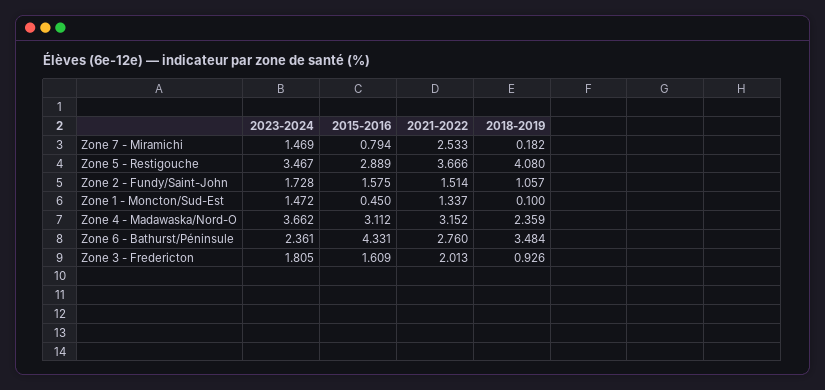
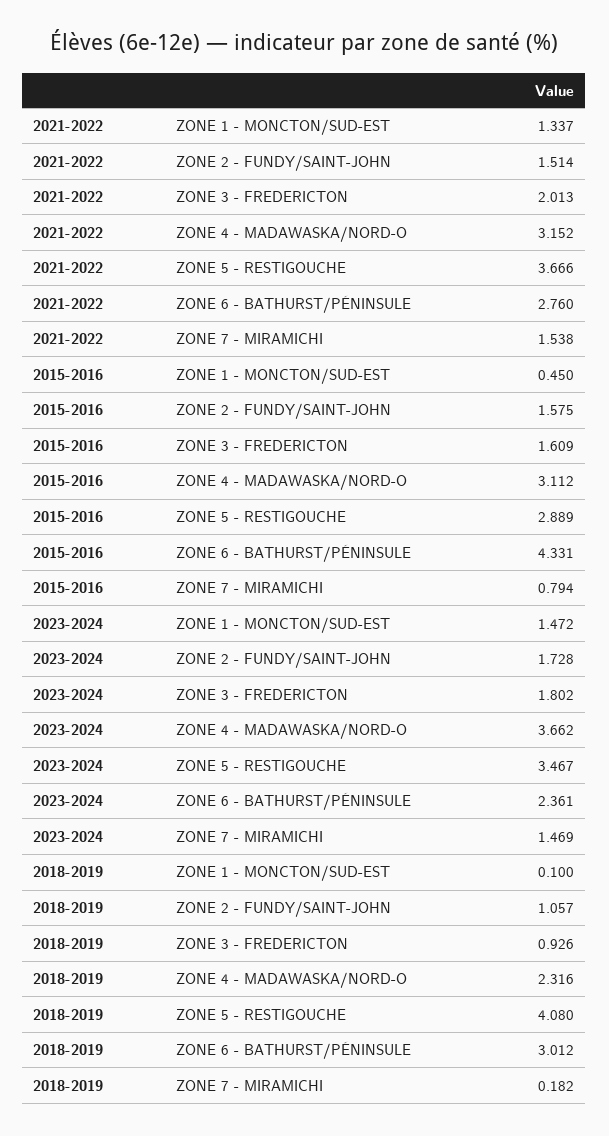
2021-2022, Zone 7 - Miramichi: 2.533 -> 1.538
2018-2019, Zone 4 - Madawaska/Nord-O: 2.359 -> 2.316
2018-2019, Zone 6 - Bathurst/Péninsule: 3.484 -> 3.012
2023-2024, Zone 3 - Fredericton: 1.805 -> 1.802

